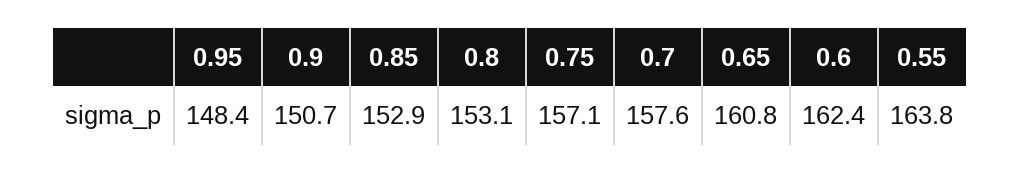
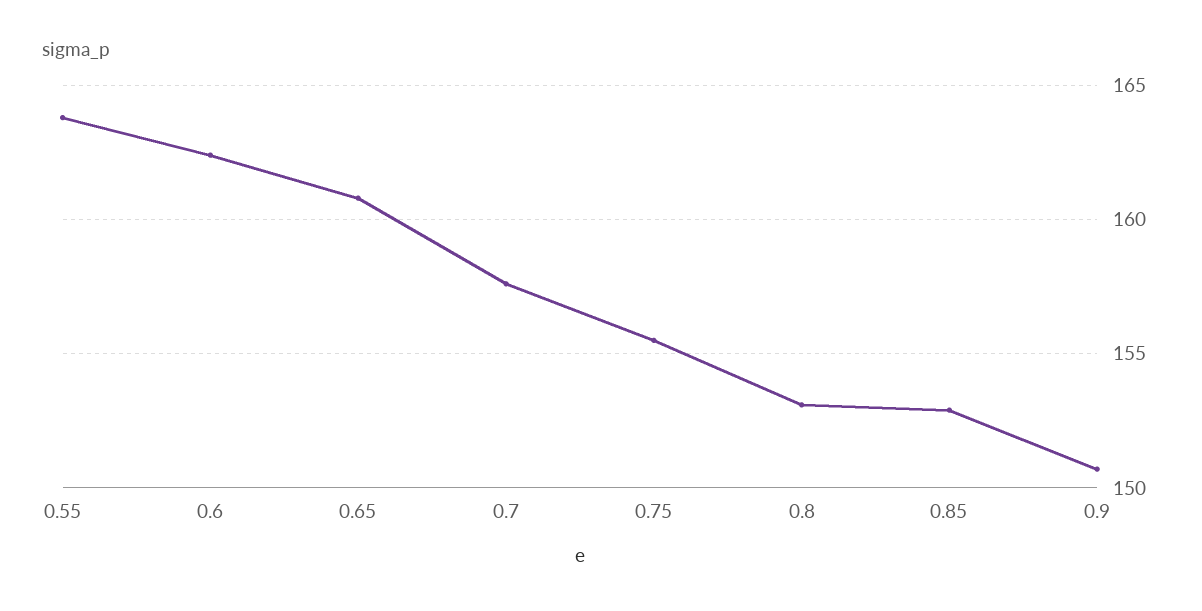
0.95: 148.4 -> none
0.75: 157.1 -> 155.5

